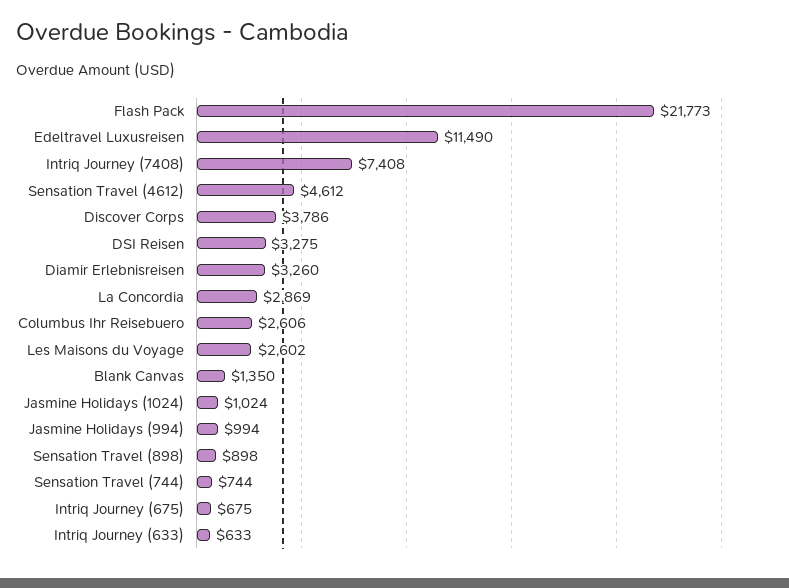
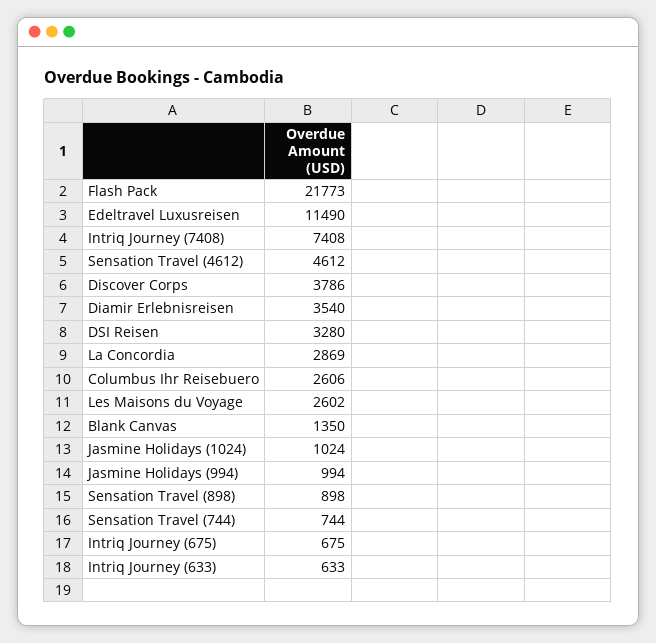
DSI Reisen: 3275 -> 3280
Diamir Erlebnisreisen: 3260 -> 3540

